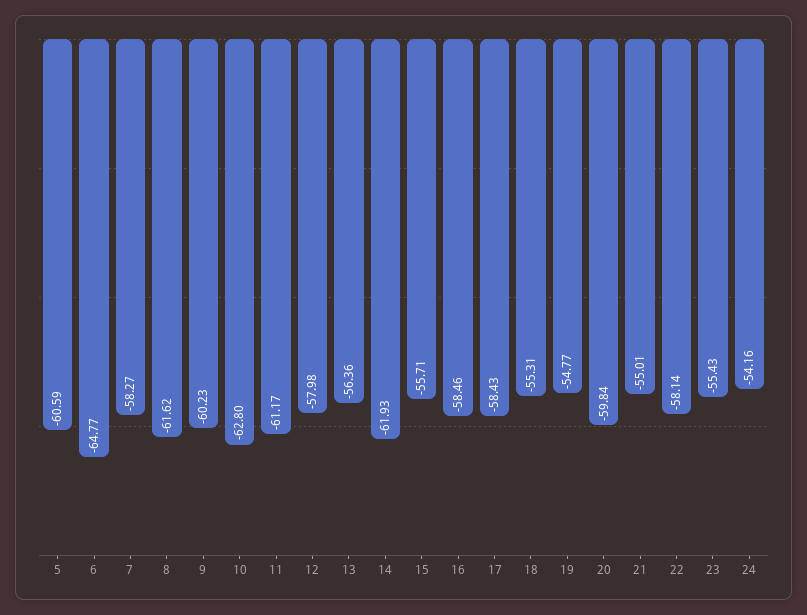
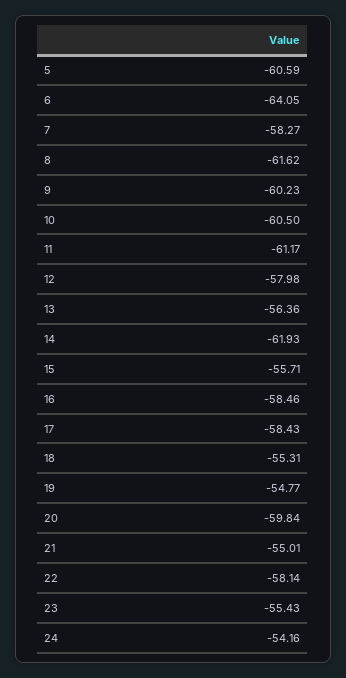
6: -64.77 -> -64.05
10: -62.8 -> -60.5

